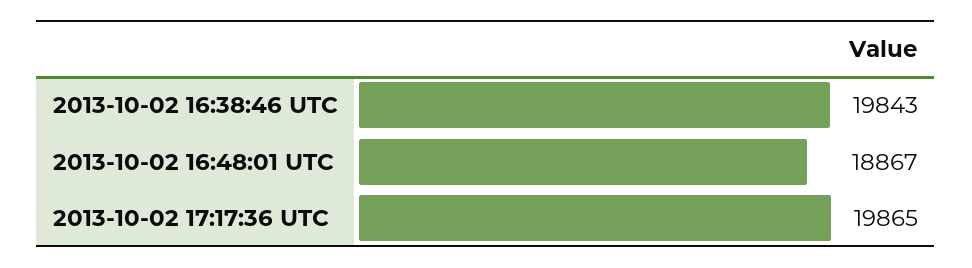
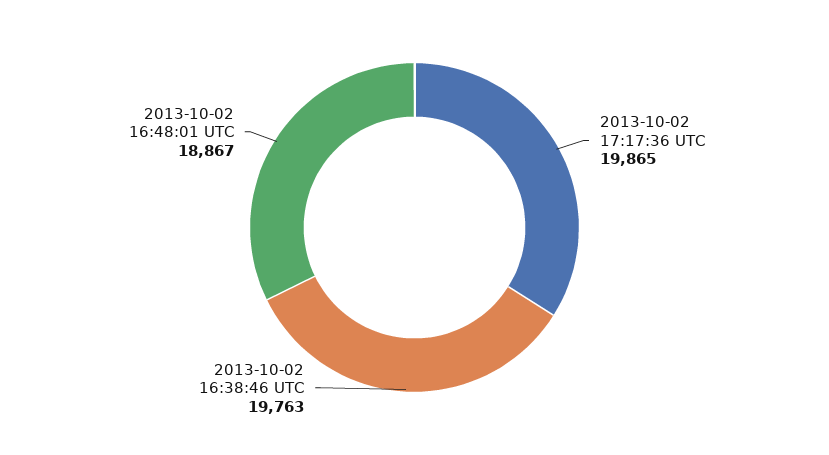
2013-10-02 16:38:46 UTC: 19843 -> 19763

